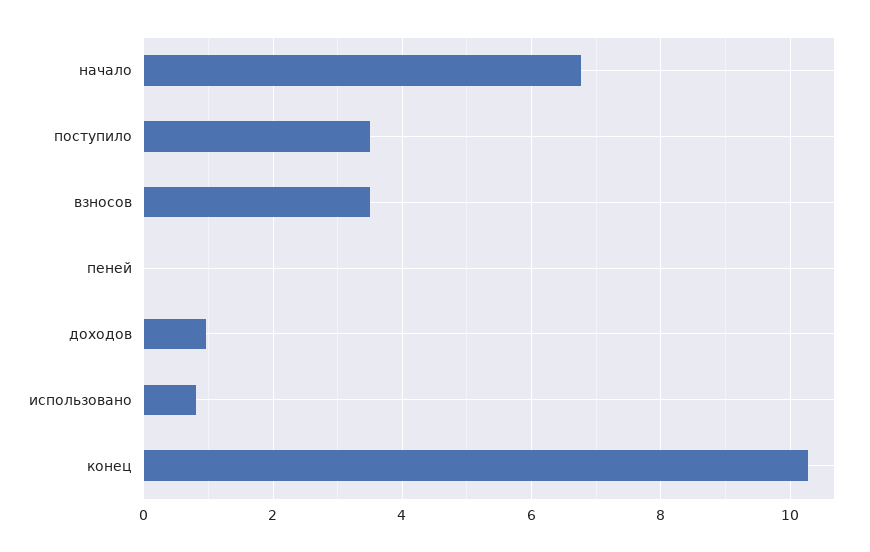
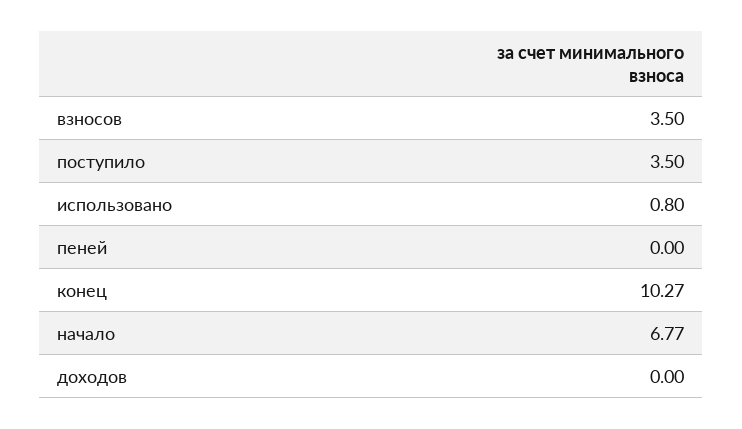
доходов: 1 -> 0

